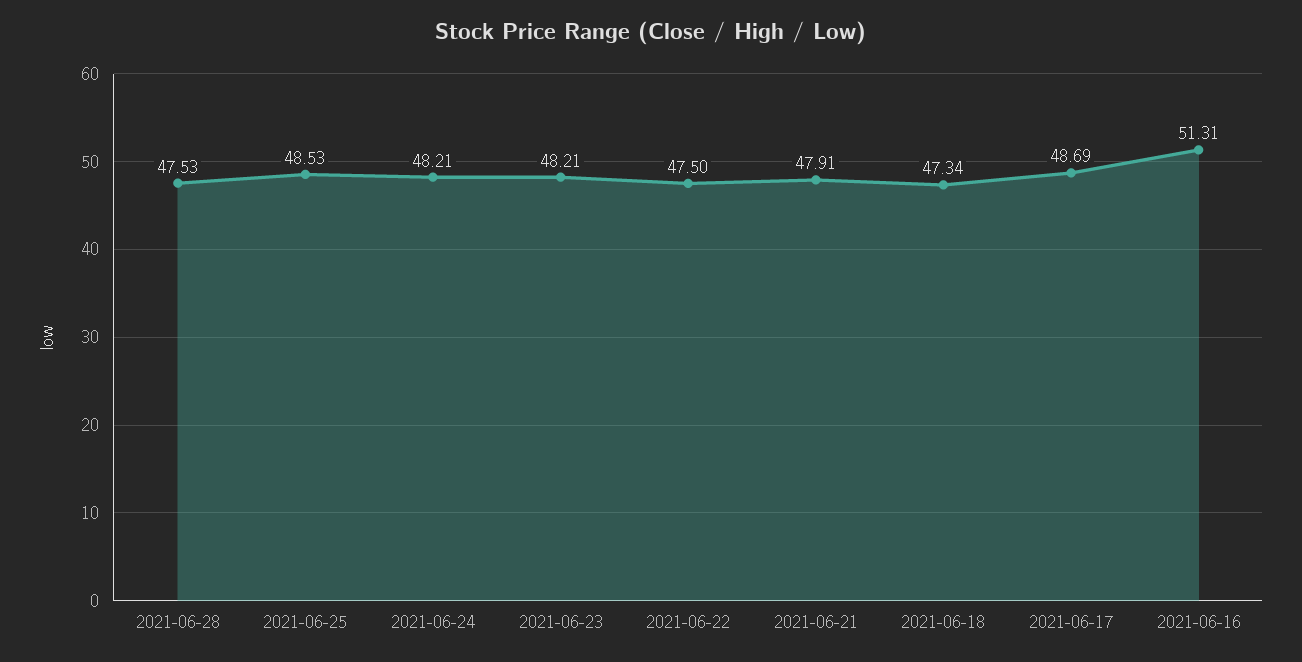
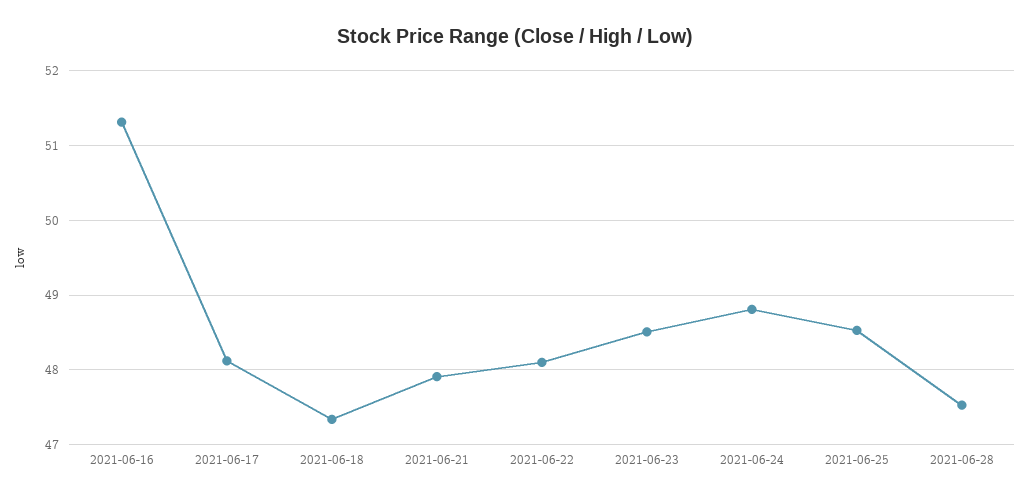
2021-06-24: 48.21 -> 48.8
2021-06-23: 48.21 -> 48.5
2021-06-22: 47.5 -> 48.1
2021-06-17: 48.69 -> 48.1

